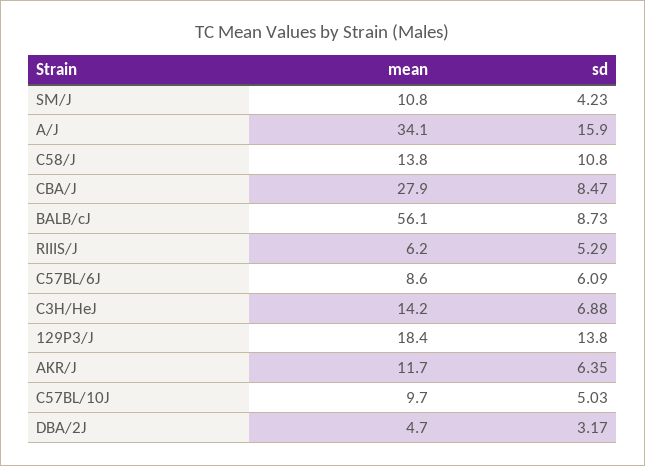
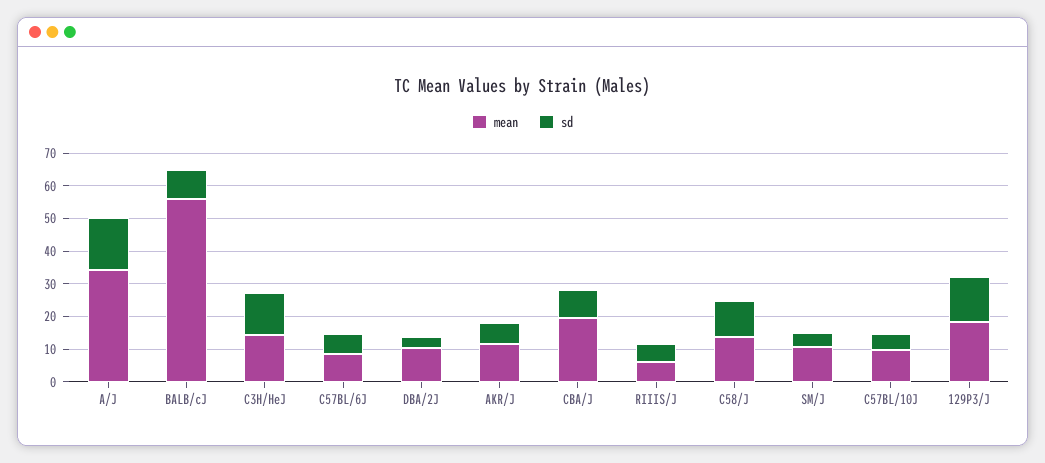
mean, CBA/J: 27.9 -> 20
sd, C3H/HeJ: 6.88 -> 12.5
mean, DBA/2J: 4.7 -> 10

